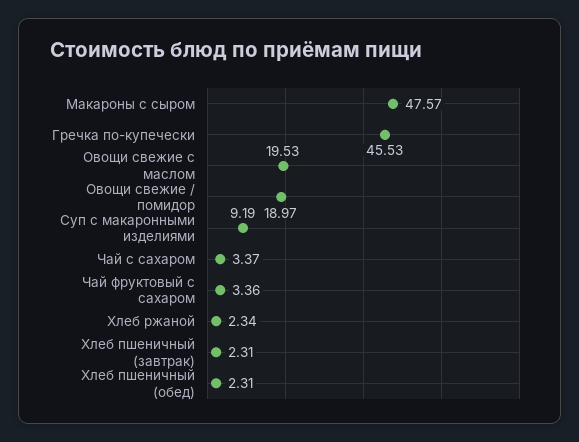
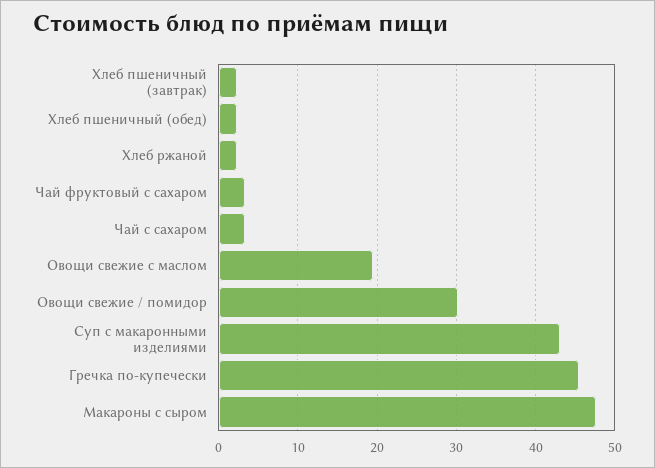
Овощи свежие / помидор: 18.97 -> 30
Суп с макаронными изделиями: 9.19 -> 43

